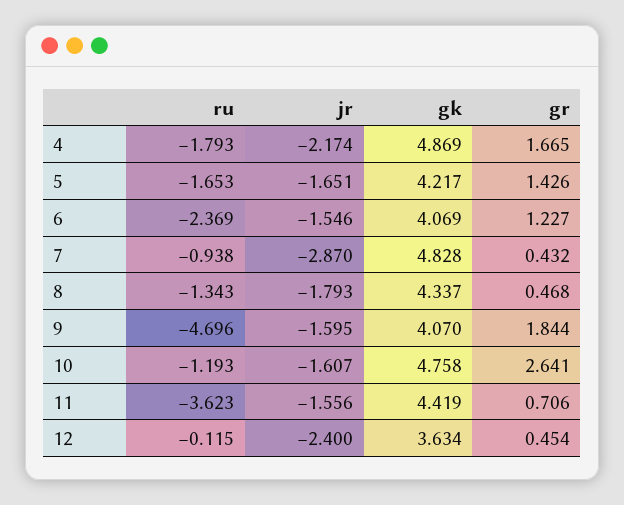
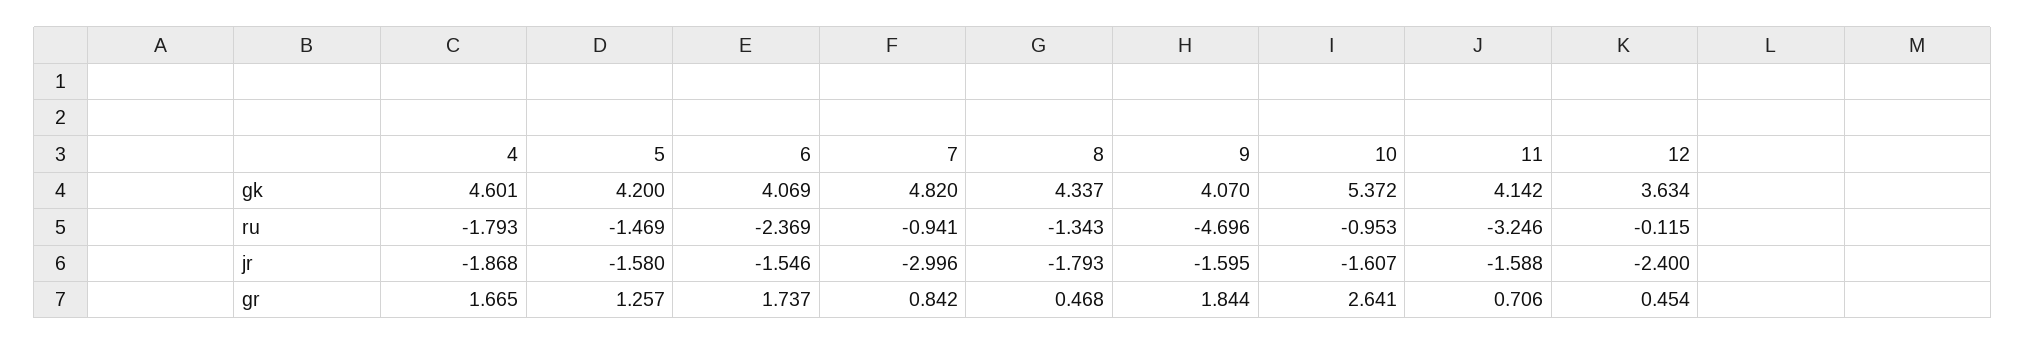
jr, 4: -2.174 -> -1.868
gk, 4: 4.869 -> 4.601
ru, 5: -1.653 -> -1.469
jr, 5: -1.651 -> -1.58
gk, 5: 4.217 -> 4.2
gr, 5: 1.426 -> 1.257
gr, 6: 1.227 -> 1.737
ru, 7: -0.938 -> -0.941
jr, 7: -2.87 -> -2.996
gk, 7: 4.828 -> 4.82
gr, 7: 0.432 -> 0.842
ru, 10: -1.193 -> -0.953
gk, 10: 4.758 -> 5.372
ru, 11: -3.623 -> -3.246
jr, 11: -1.556 -> -1.588
gk, 11: 4.419 -> 4.142

